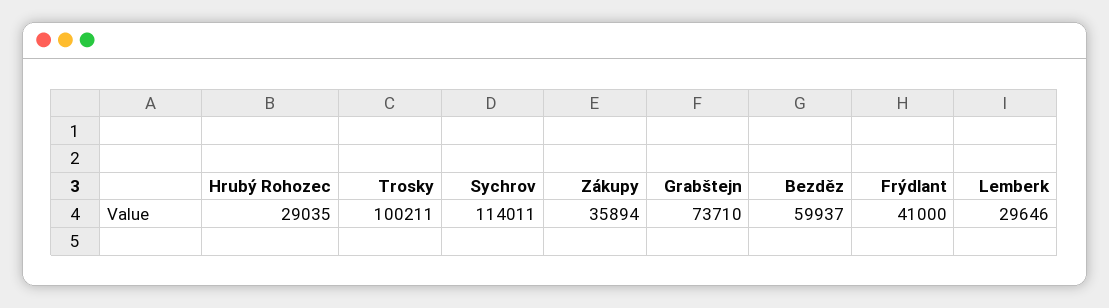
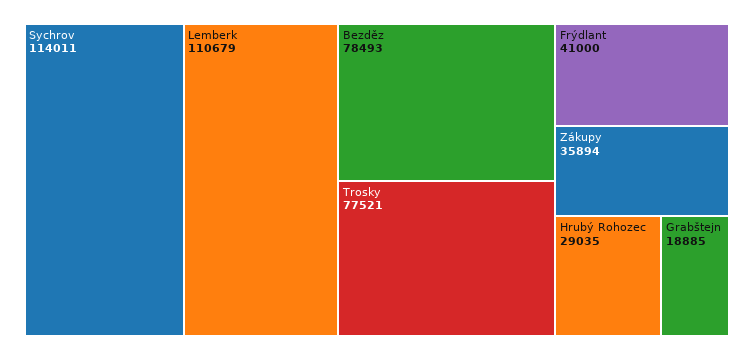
Trosky: 100211 -> 77521
Grabštejn: 73710 -> 18885
Bezděz: 59937 -> 78493
Lemberk: 29646 -> 110679

